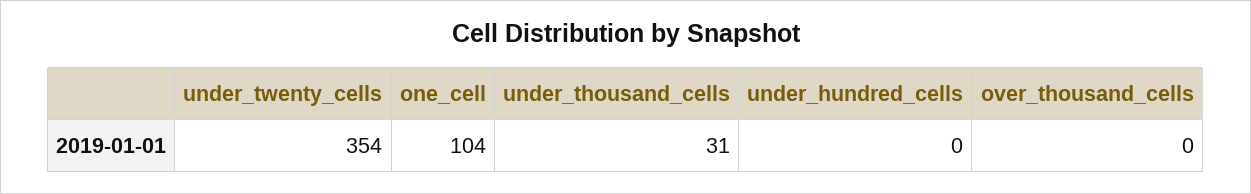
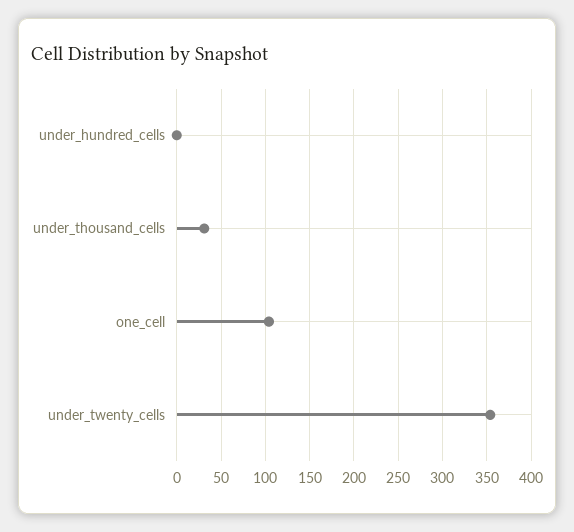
over_thousand_cells: 0 -> none

